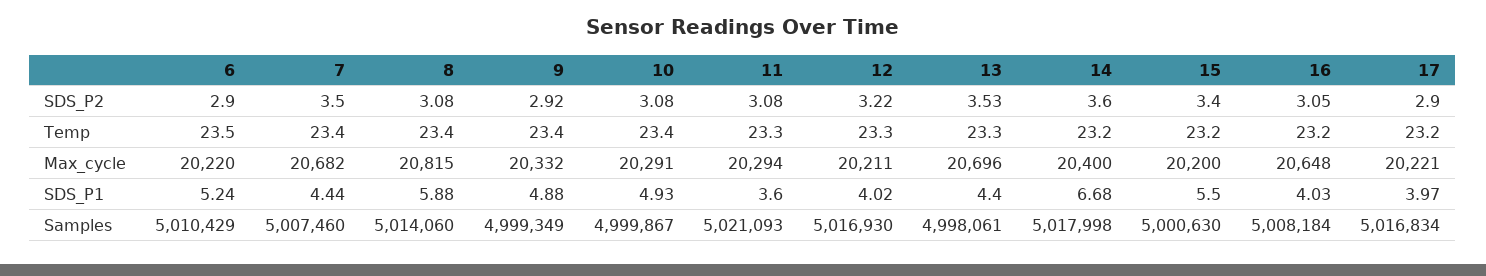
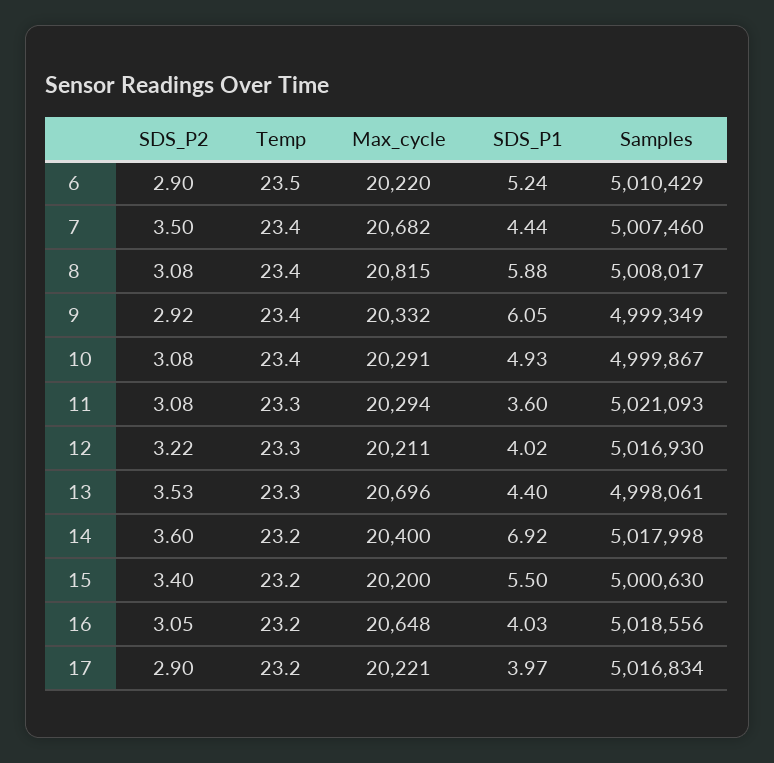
9, SDS_P1: 4.88 -> 6.05
14, SDS_P1: 6.68 -> 6.92
8, Samples: 5014060 -> 5008017
16, Samples: 5008184 -> 5018556

